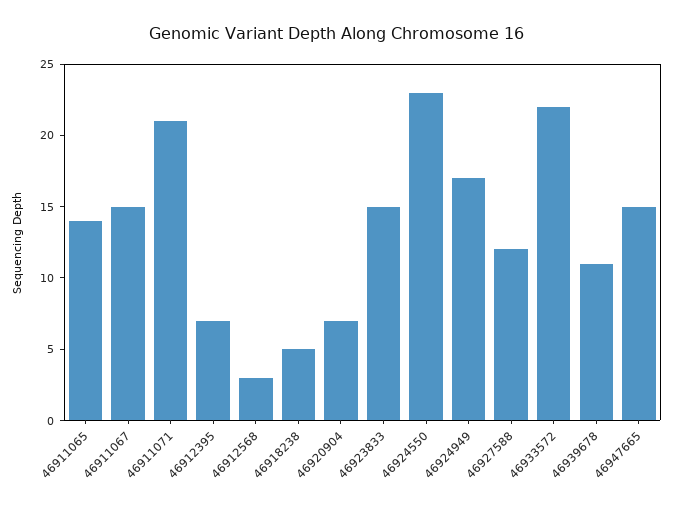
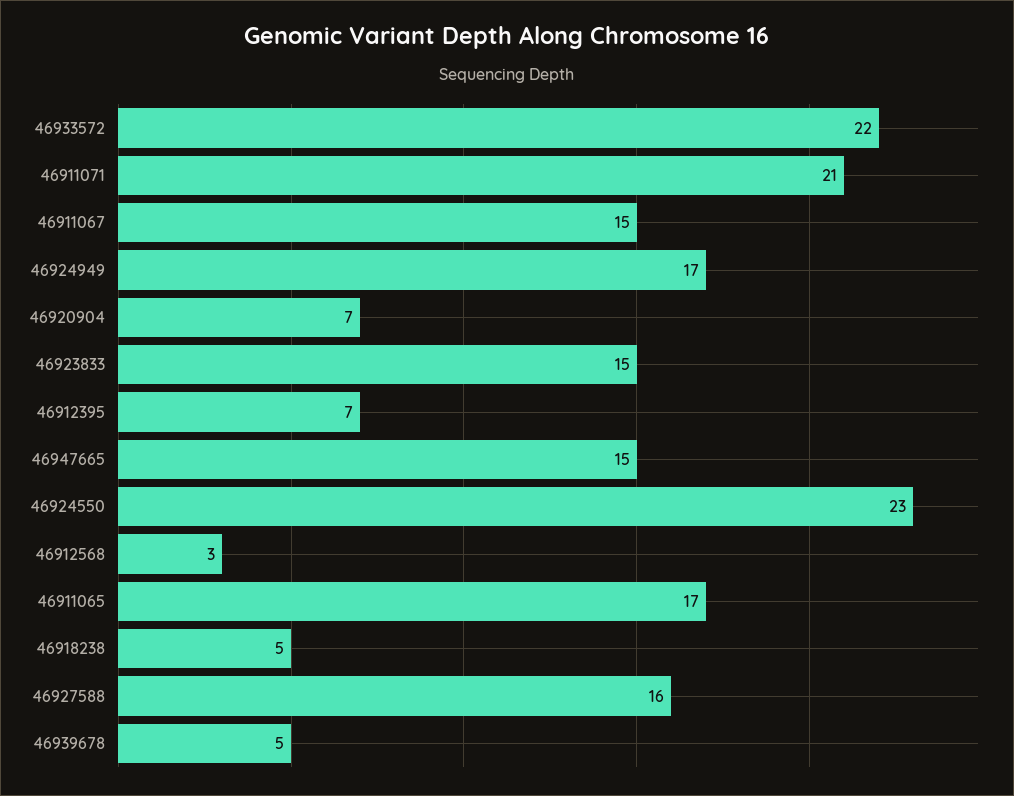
46911065: 14 -> 17
46927588: 12 -> 16
46939678: 11 -> 5

